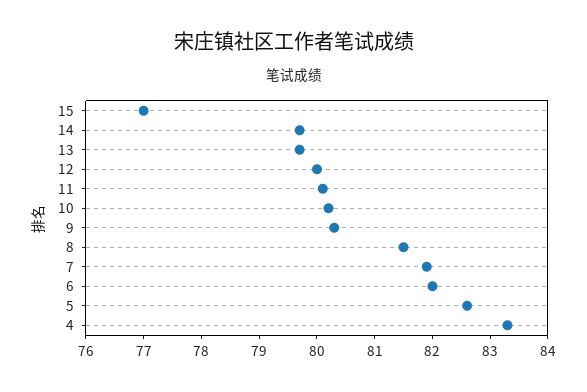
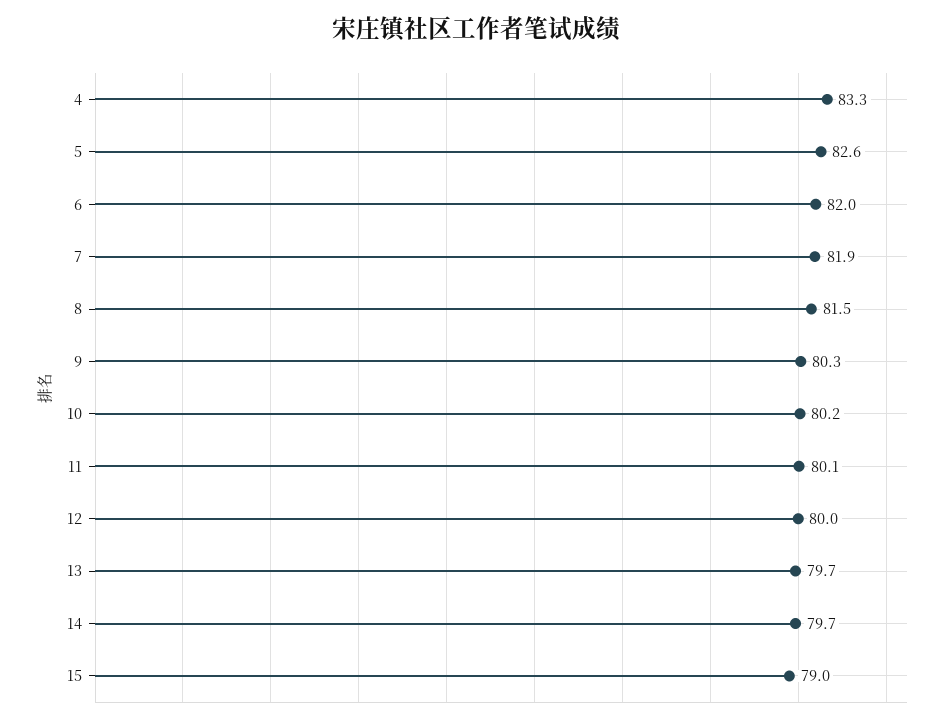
15: 77 -> 79

